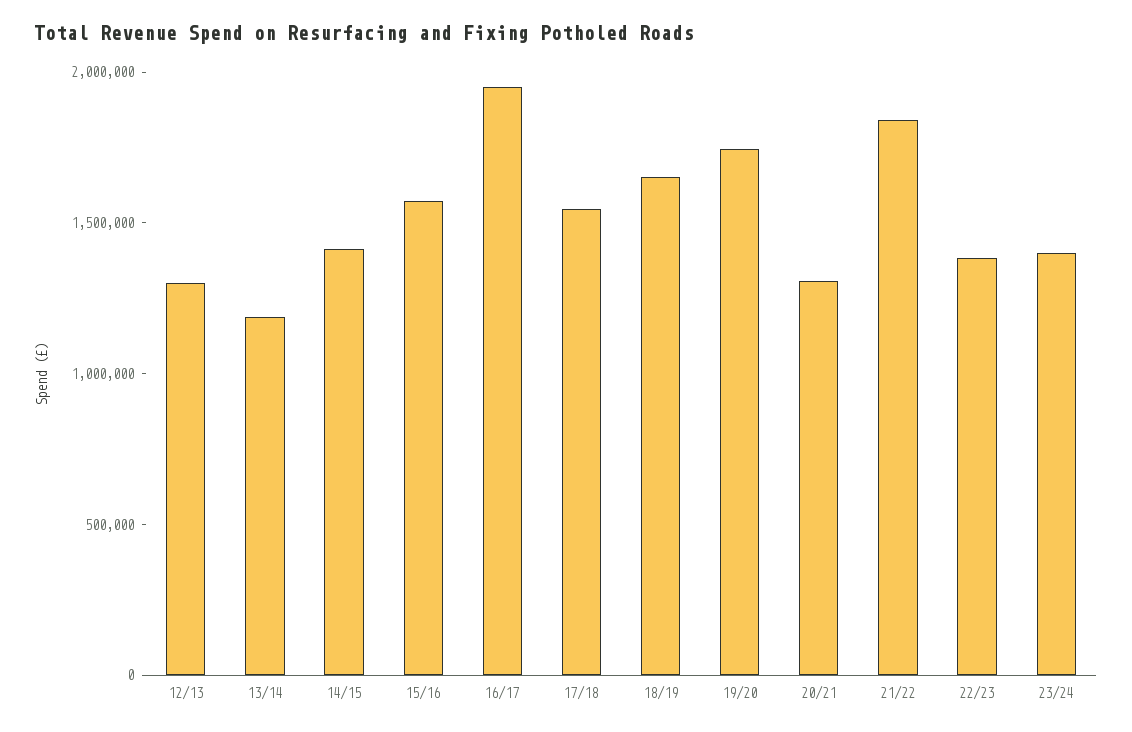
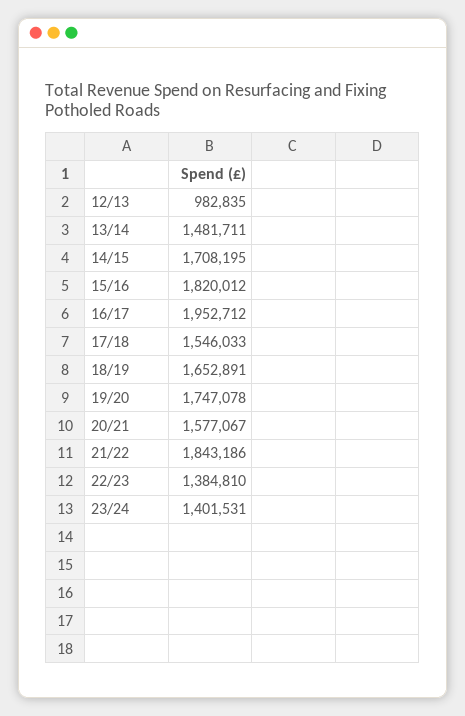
12/13: 1300000 -> 982835
13/14: 1200000 -> 1481711
14/15: 1400000 -> 1708195
15/16: 1600000 -> 1820012
20/21: 1300000 -> 1577067

